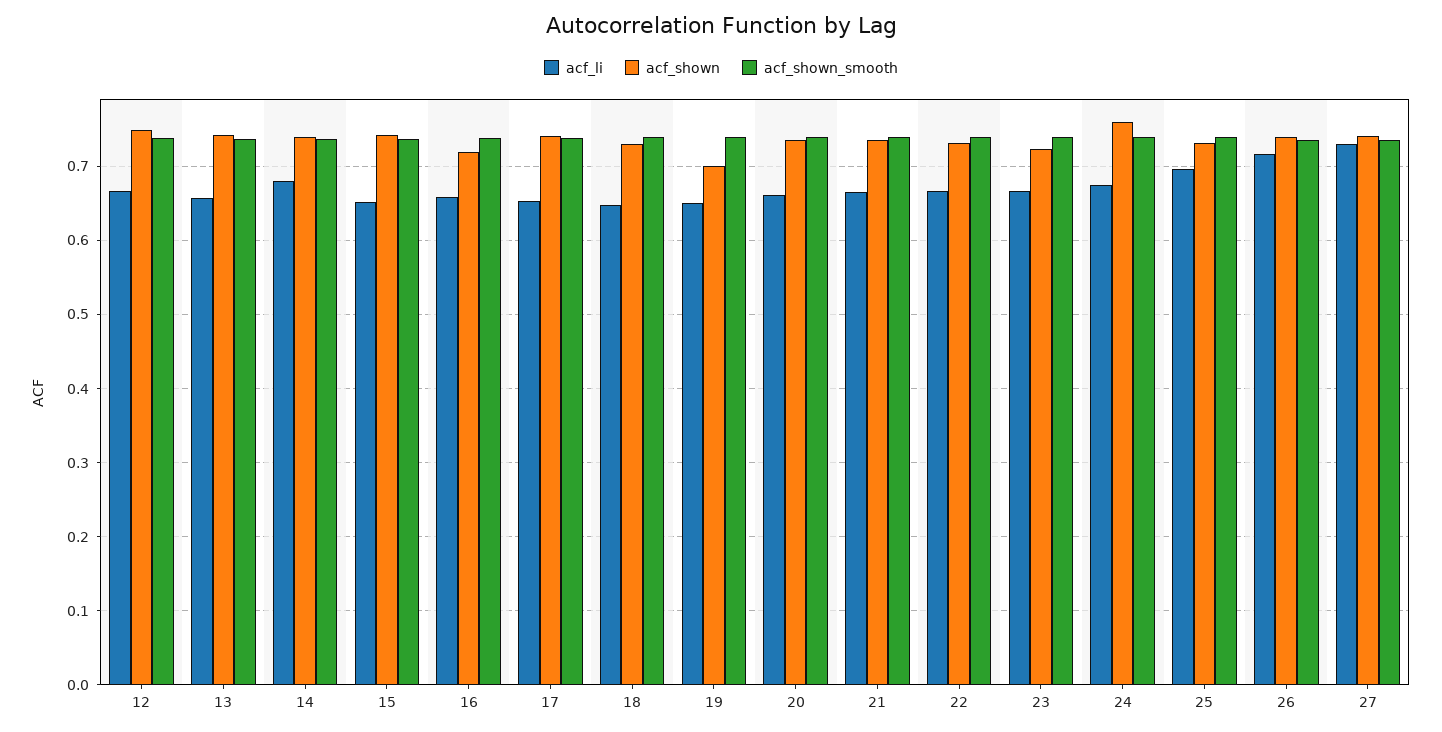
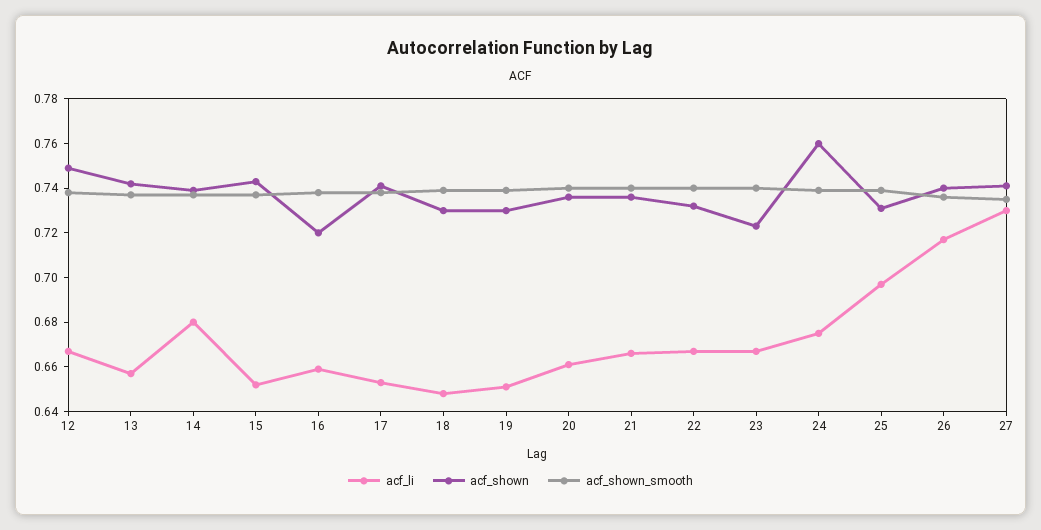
acf_shown, 19: 0.7 -> 0.73

